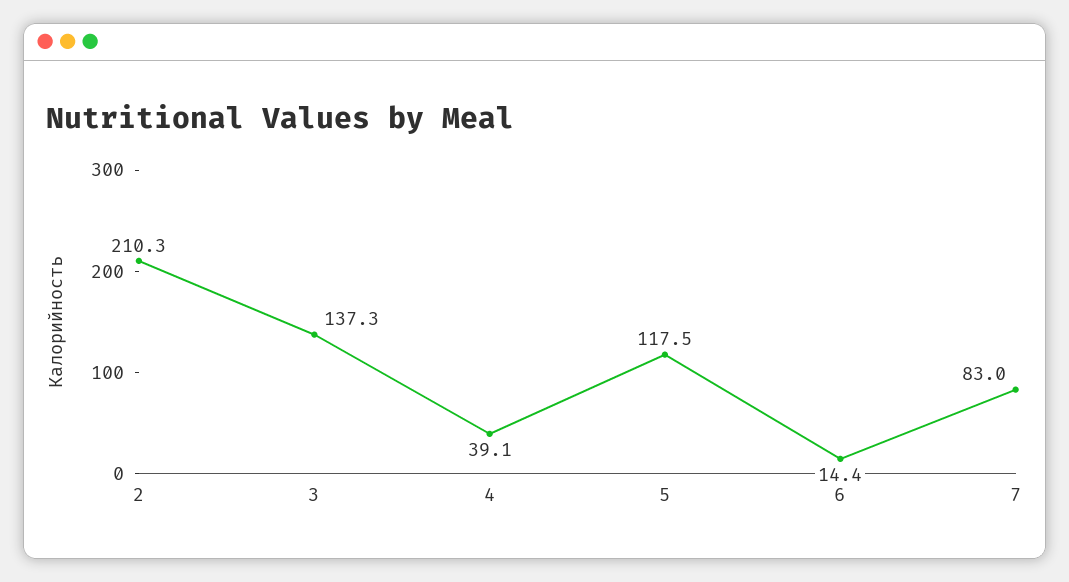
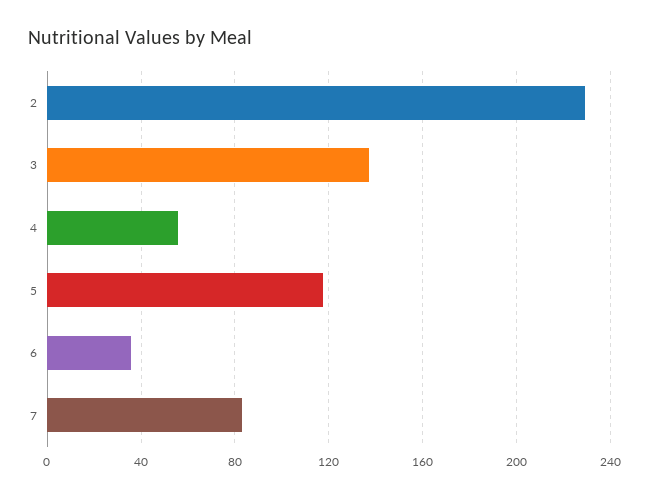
2: 210.3 -> 230
4: 39.1 -> 55
6: 14.4 -> 35

